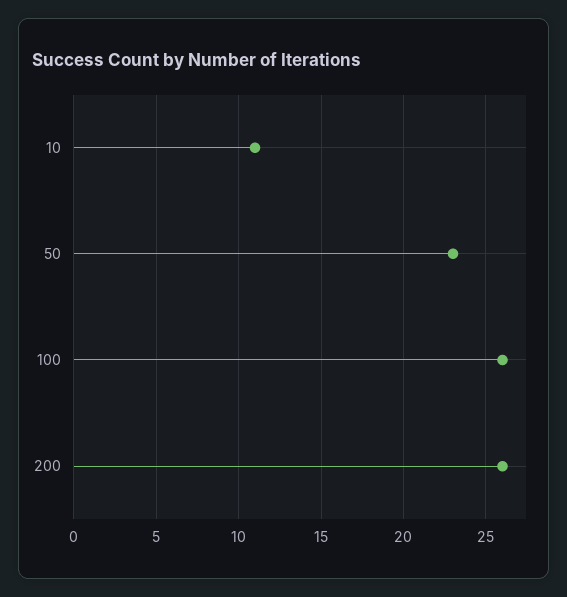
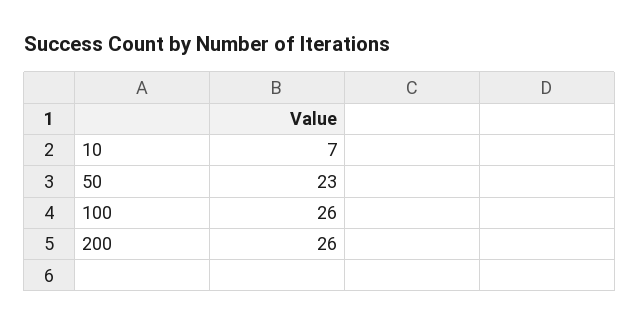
10: 11 -> 7

